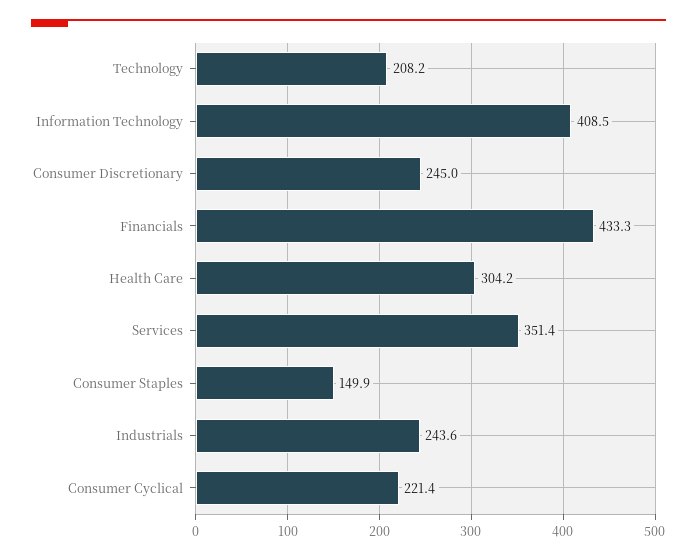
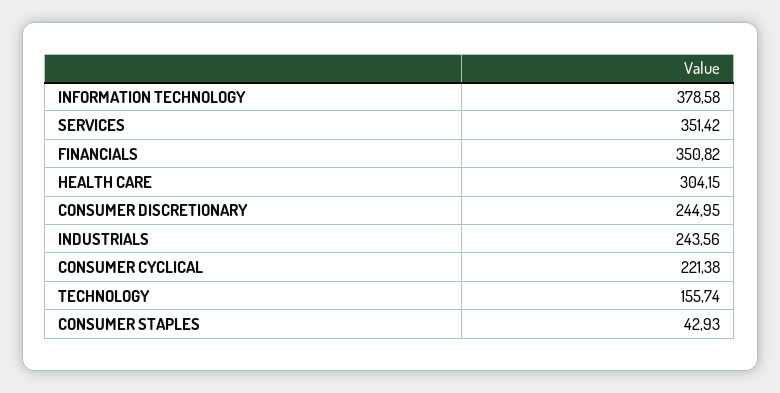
Technology: 208.2 -> 155.74
Information Technology: 408.5 -> 378.58
Financials: 433.3 -> 350.82
Consumer Staples: 149.9 -> 42.93

